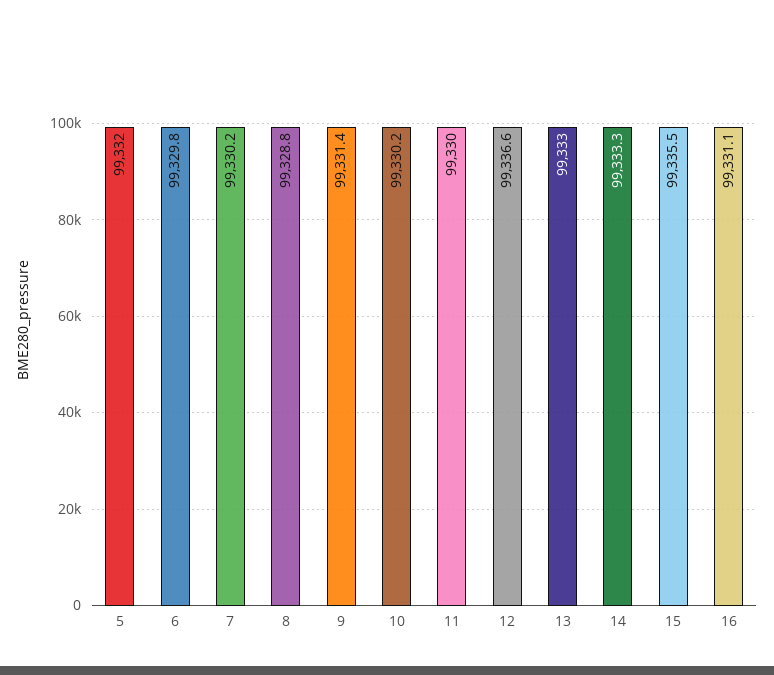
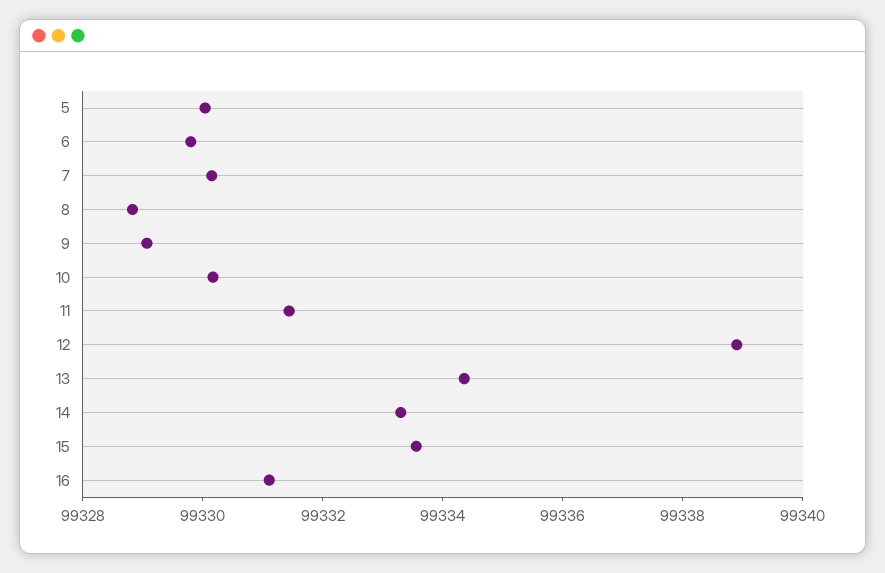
5: 99332 -> 99330
9: 99331.4 -> 99329
11: 99330 -> 99331.5
12: 99336.6 -> 99339
13: 99333 -> 99334.5
15: 99335.5 -> 99333.5

